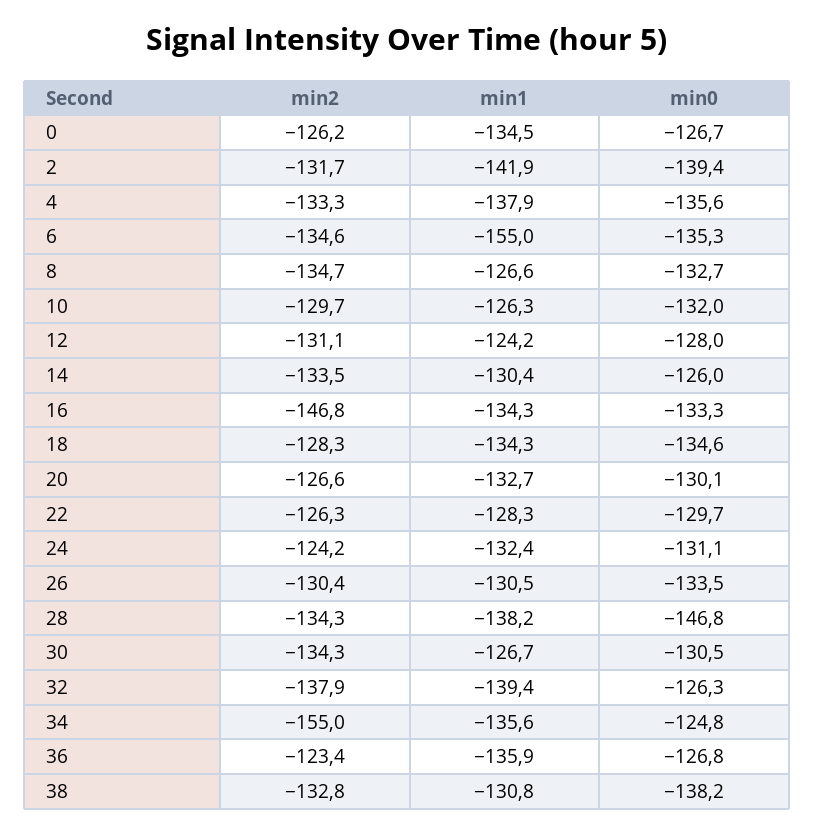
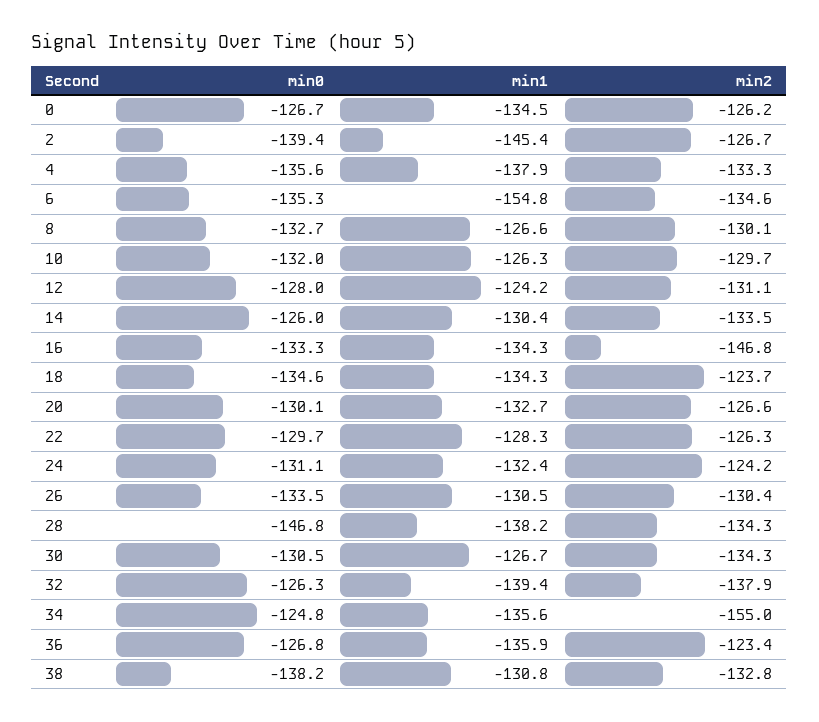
min2, 2: -131.7 -> -126.7
min1, 2: -141.9 -> -145.4
min1, 6: -155 -> -154.8
min2, 8: -134.7 -> -130.1
min2, 18: -128.3 -> -123.7

